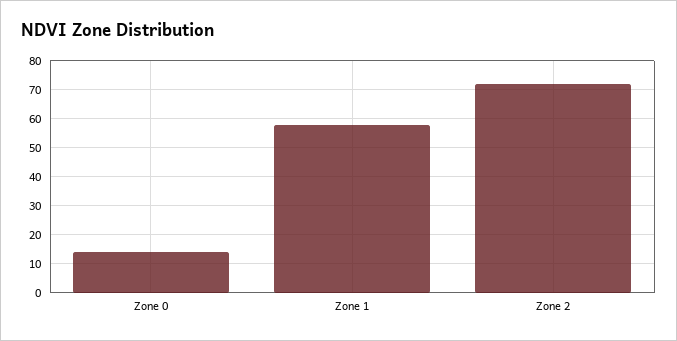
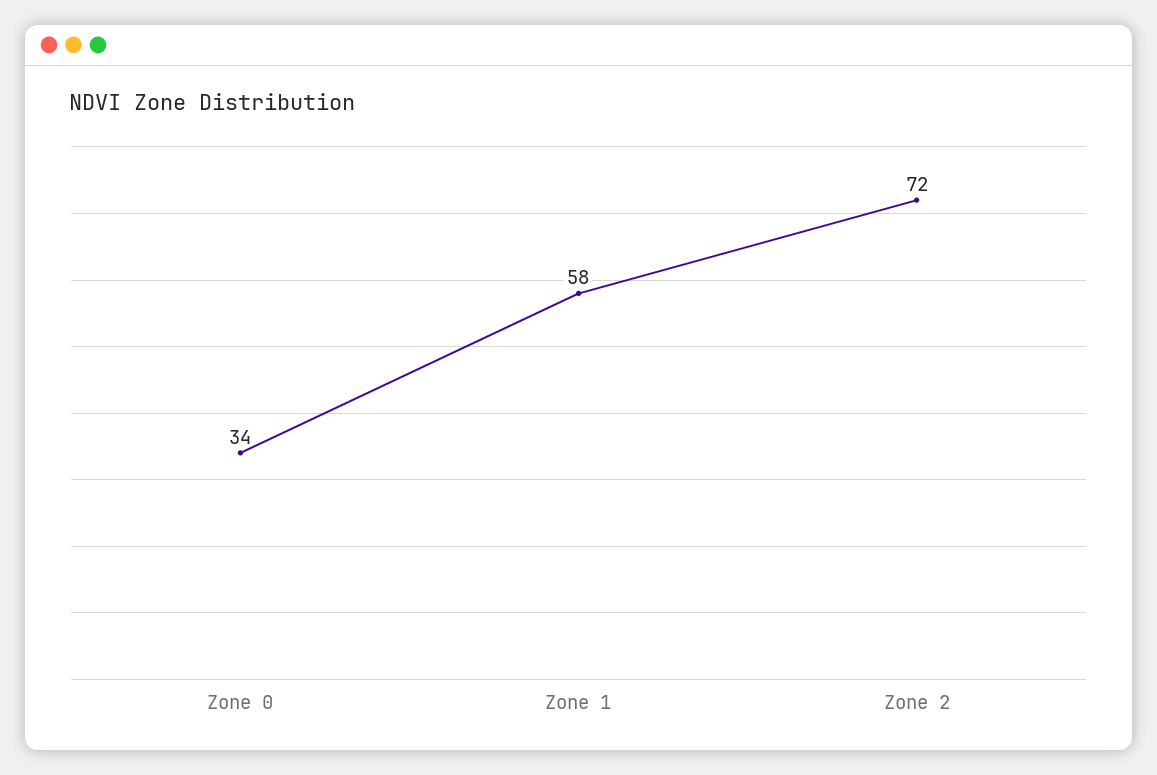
Zone 0: 15 -> 34

